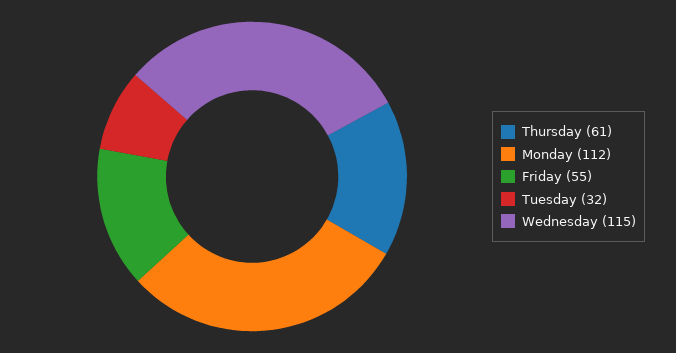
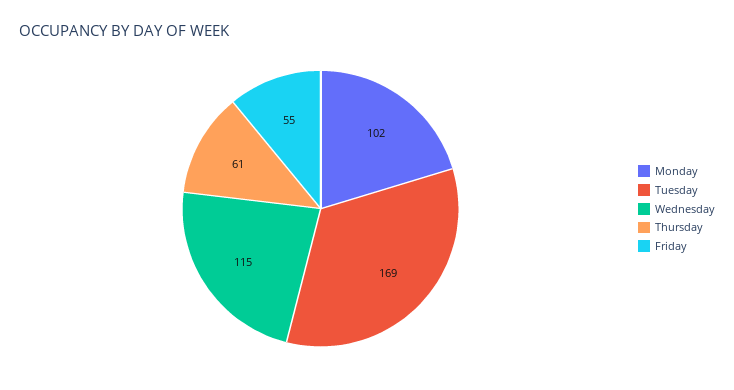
Monday: 112 -> 102
Tuesday: 32 -> 169

